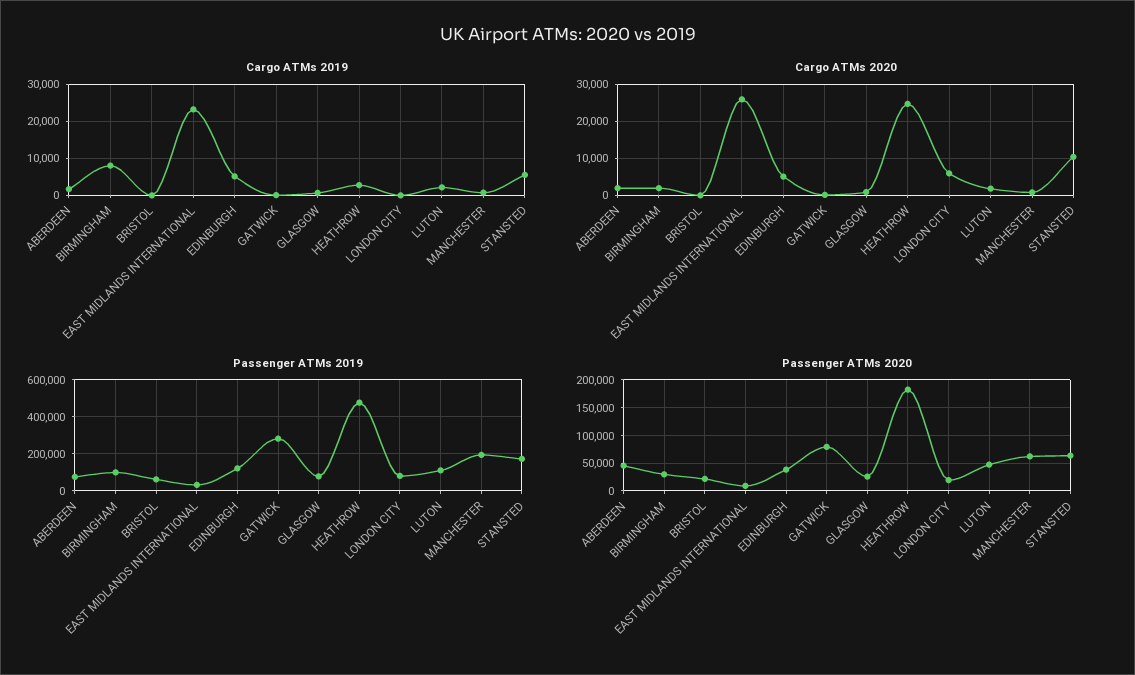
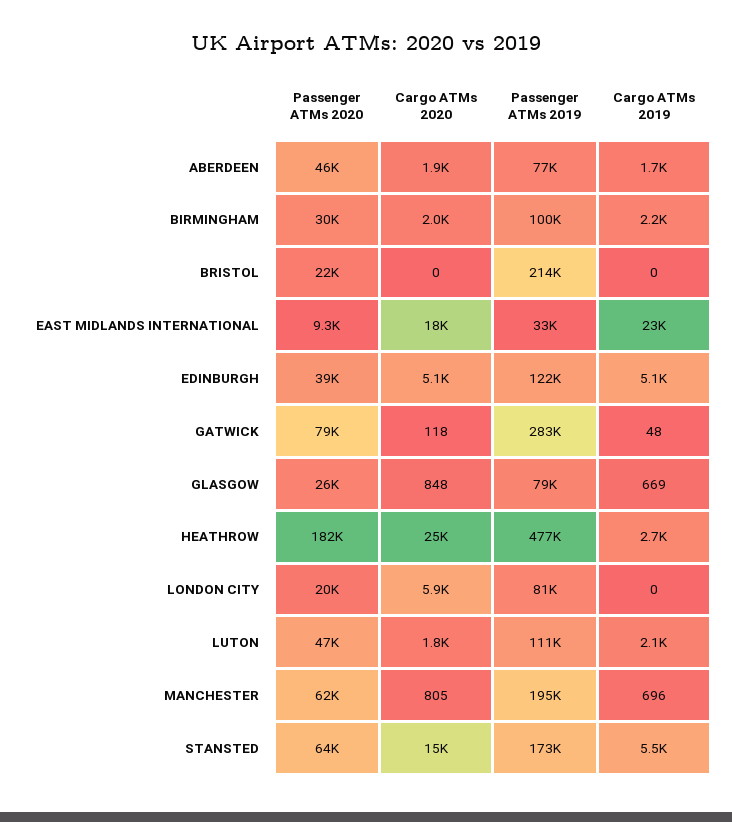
Cargo ATMs 2019, BIRMINGHAM: 8000 -> 2200
Cargo ATMs 2020, EAST MIDLANDS INTERNATIONAL: 26000 -> 18000
Cargo ATMs 2020, STANSTED: 10000 -> 15000
Passenger ATMs 2019, BRISTOL: 50000 -> 214000

